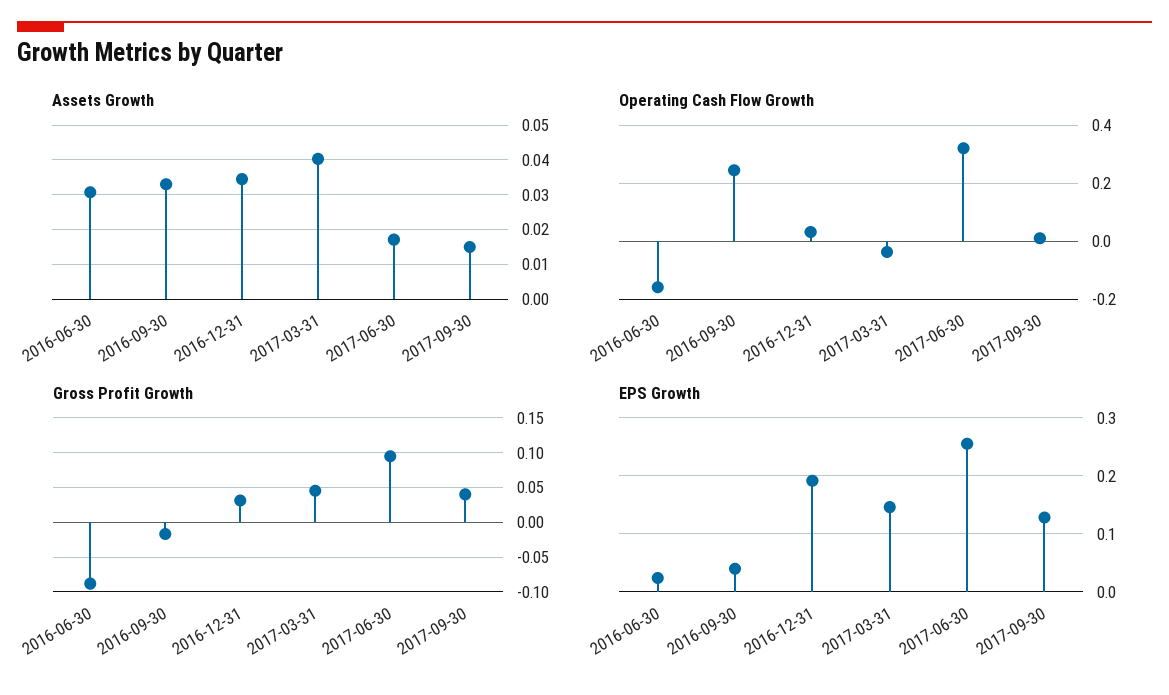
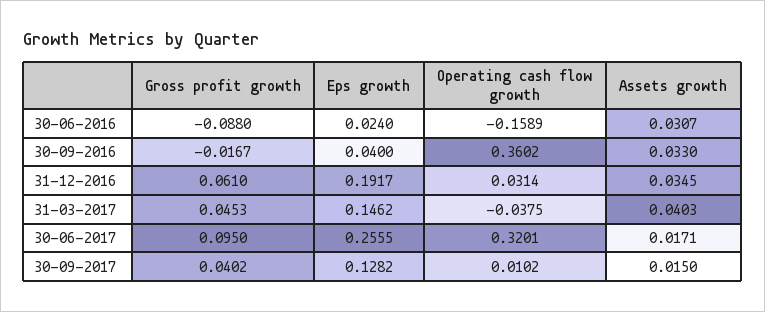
Operating Cash Flow Growth, 2016-09-30: 0.25 -> 0.3602
Gross Profit Growth, 2016-12-31: 0.03 -> 0.061

